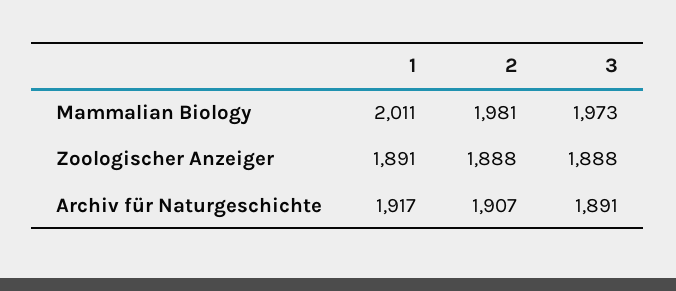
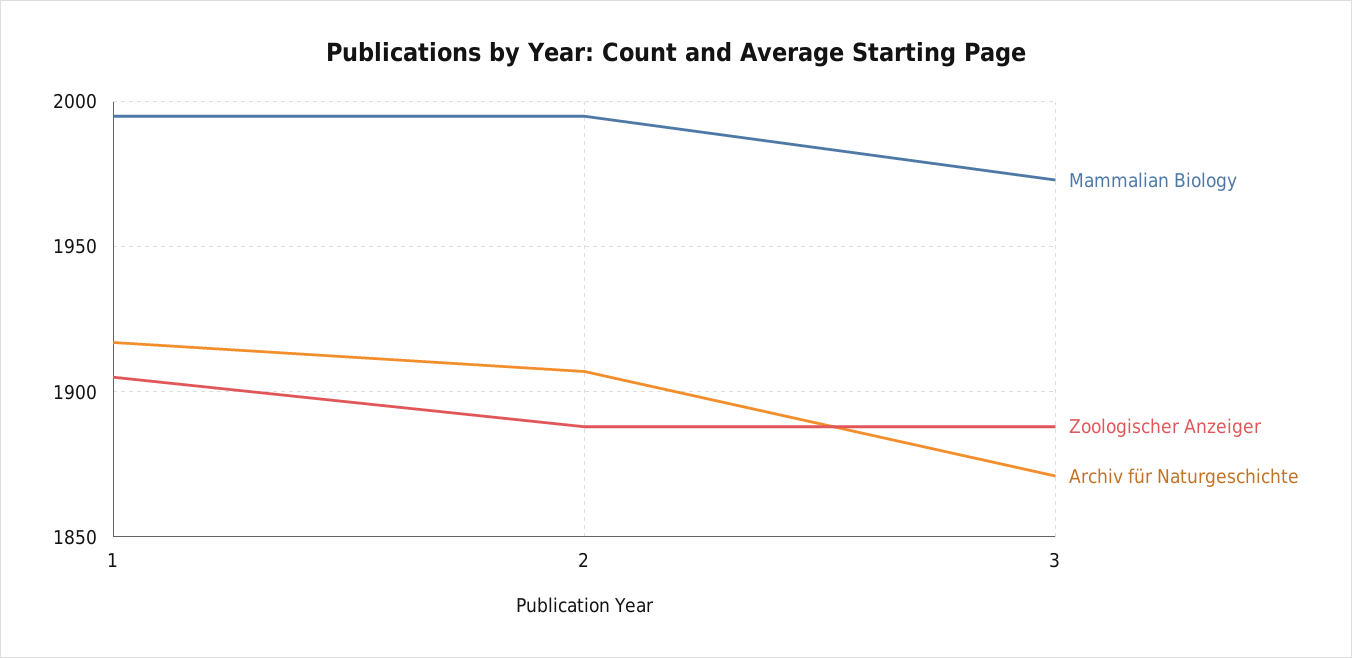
Mammalian Biology, 1: 2011 -> 1995
Mammalian Biology, 2: 1981 -> 1995
Zoologischer Anzeiger, 1: 1891 -> 1905
Archiv für Naturgeschichte, 3: 1891 -> 1870

